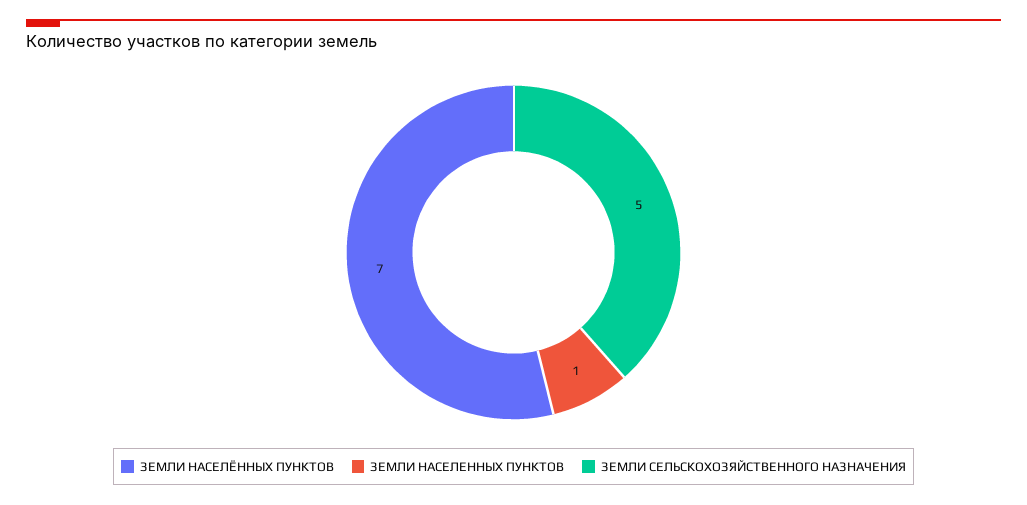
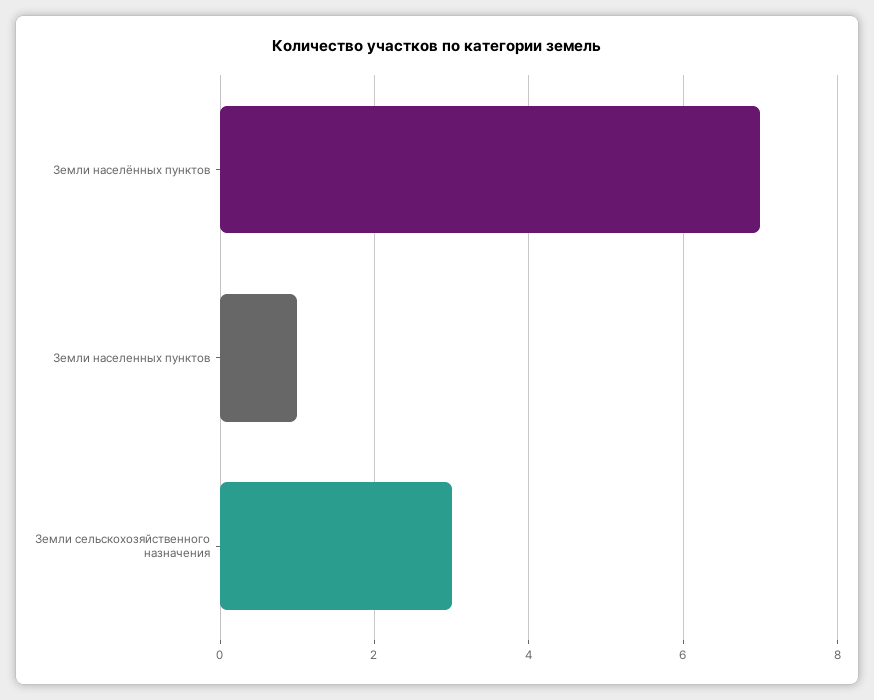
ЗЕМЛИ СЕЛЬСКОХОЗЯЙСТВЕННОГО НАЗНАЧЕНИЯ: 5 -> 3

